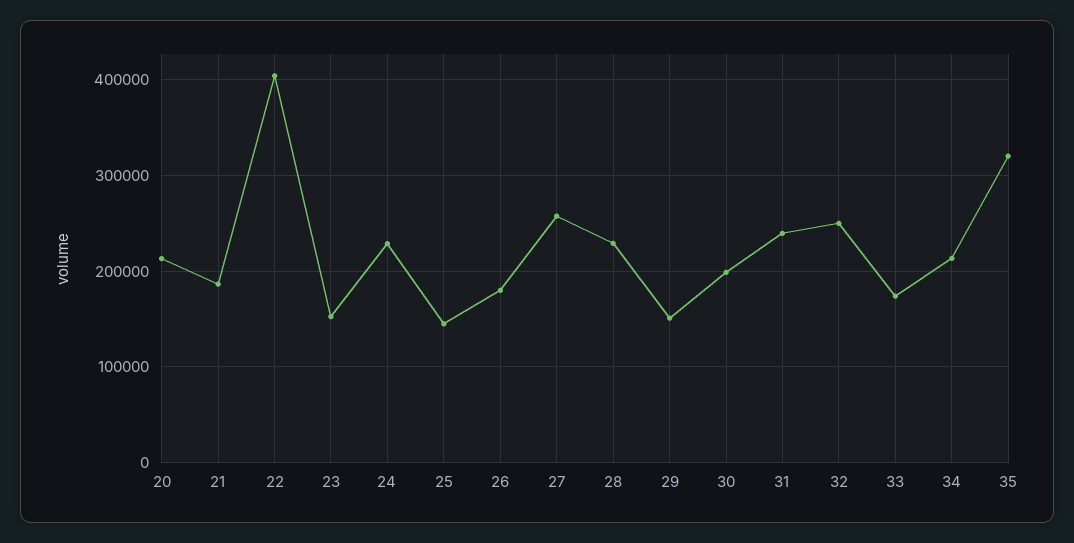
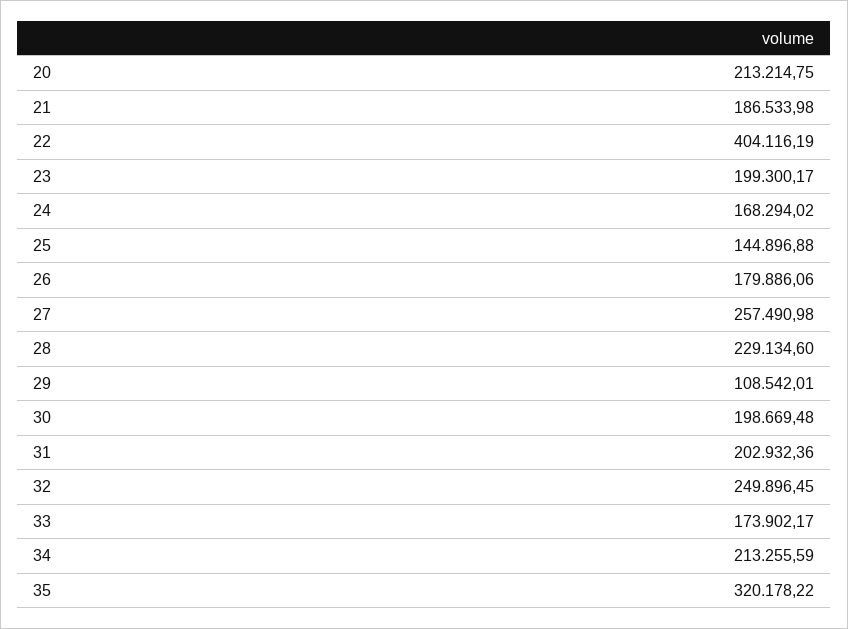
23: 150000 -> 199300.17
24: 230000 -> 168294.02
29: 150000 -> 108542.01
31: 240000 -> 202932.36

